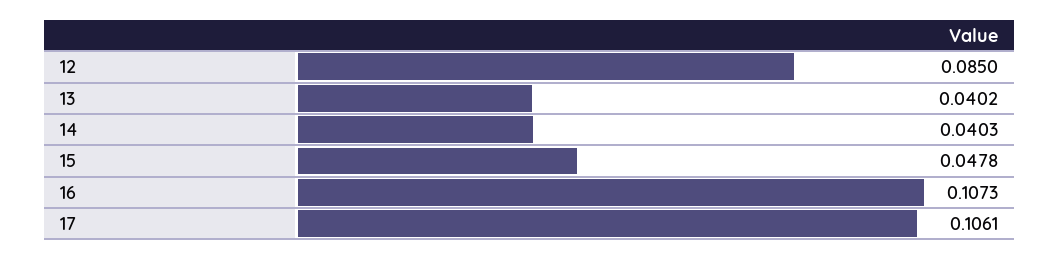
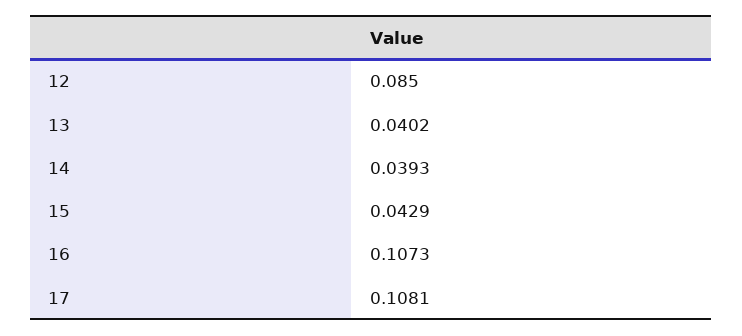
14: 0.0403 -> 0.0393
15: 0.0478 -> 0.0429
17: 0.1061 -> 0.1081

